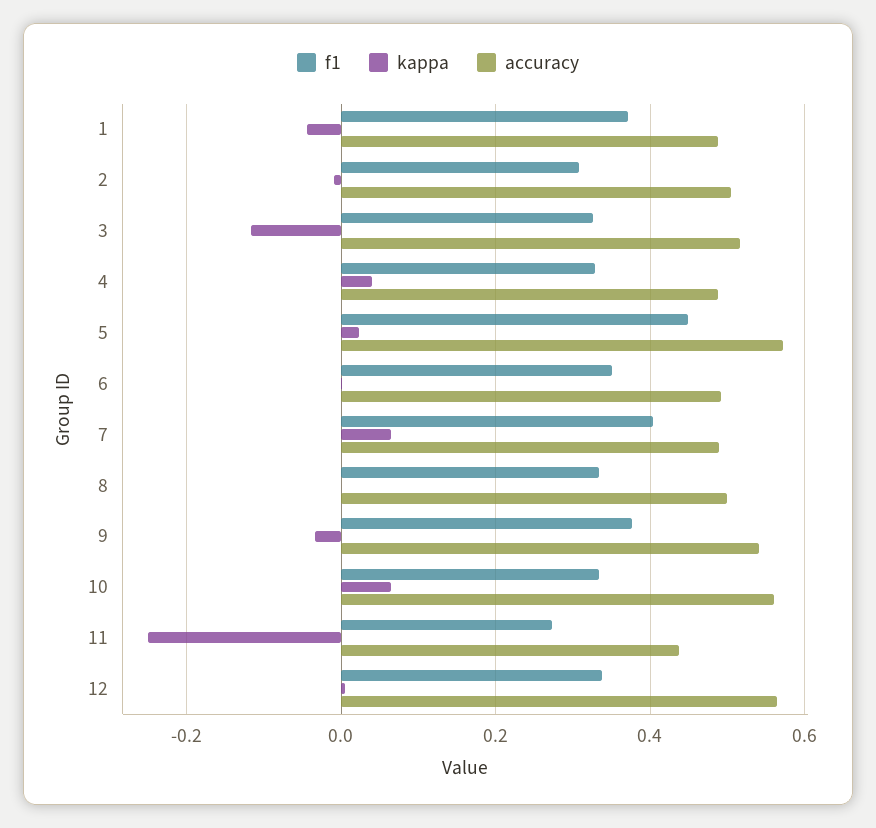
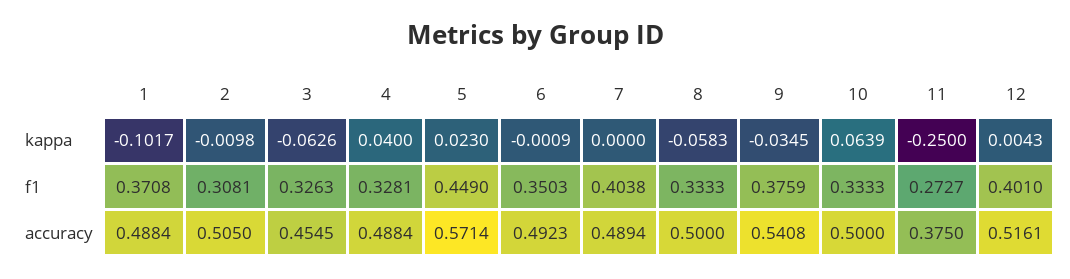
kappa, 1: -0.04 -> -0.1017
kappa, 3: -0.12 -> -0.0626
accuracy, 3: 0.52 -> 0.4545
kappa, 7: 0.06 -> 0
kappa, 8: 0 -> -0.0583
accuracy, 10: 0.56 -> 0.5
accuracy, 11: 0.44 -> 0.375
f1, 12: 0.34 -> 0.401
accuracy, 12: 0.56 -> 0.5161

